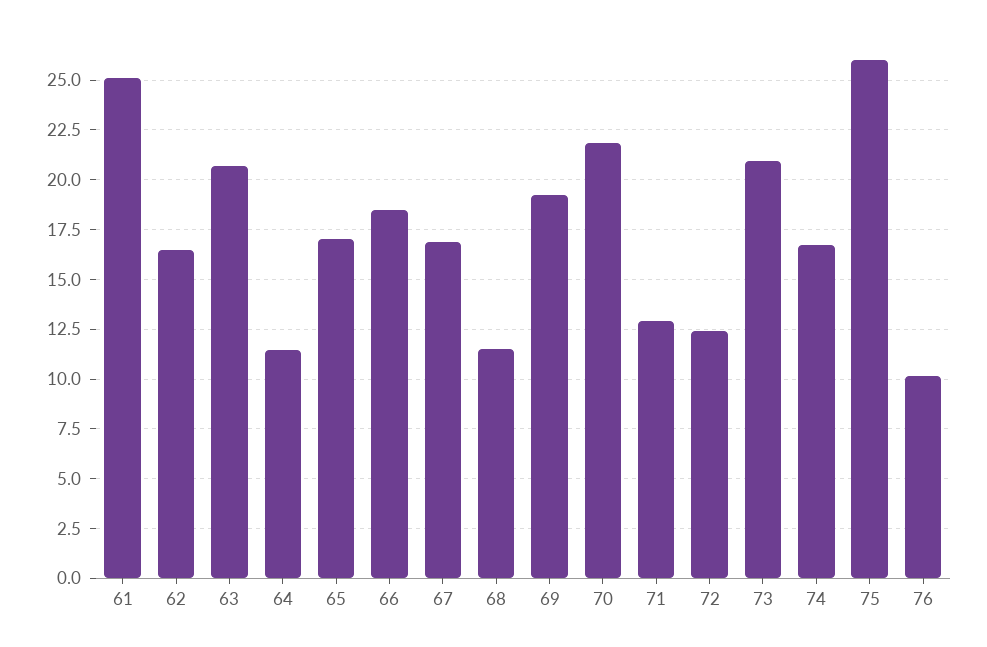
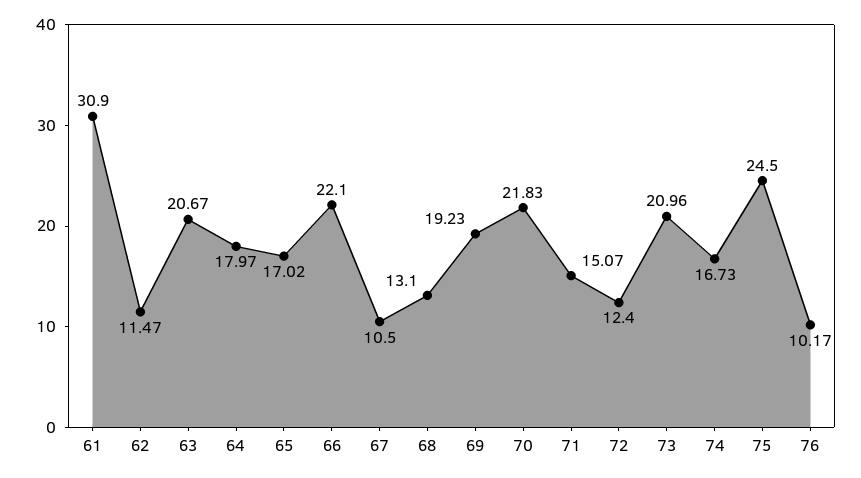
61: 25 -> 30.9
62: 16.5 -> 11.47
64: 11.5 -> 17.97
66: 18.5 -> 22.1
67: 17 -> 10.5
68: 11.5 -> 13.1
71: 13 -> 15.07
75: 26 -> 24.5

